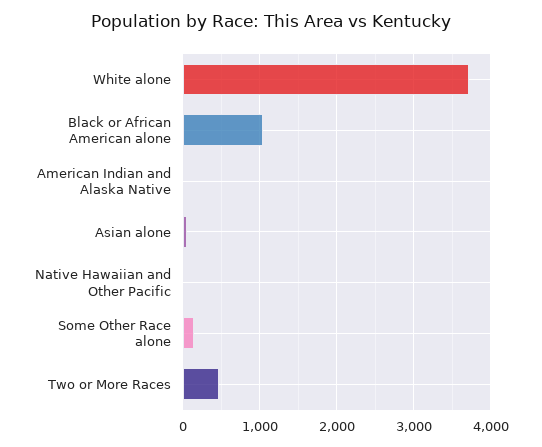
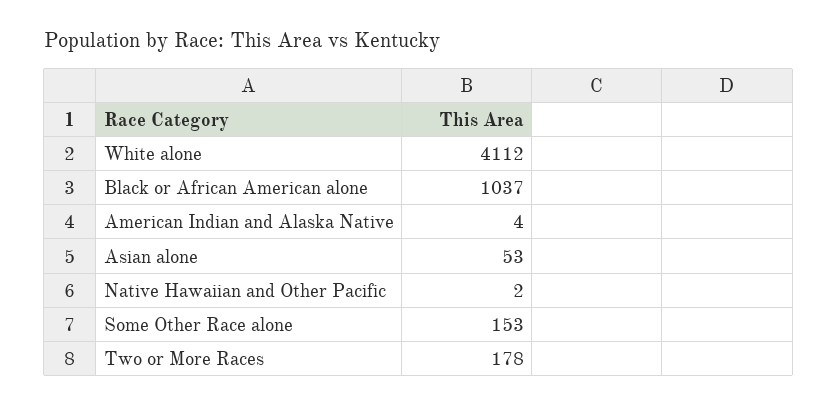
White alone: 3700 -> 4112
Two or More Races: 500 -> 178

